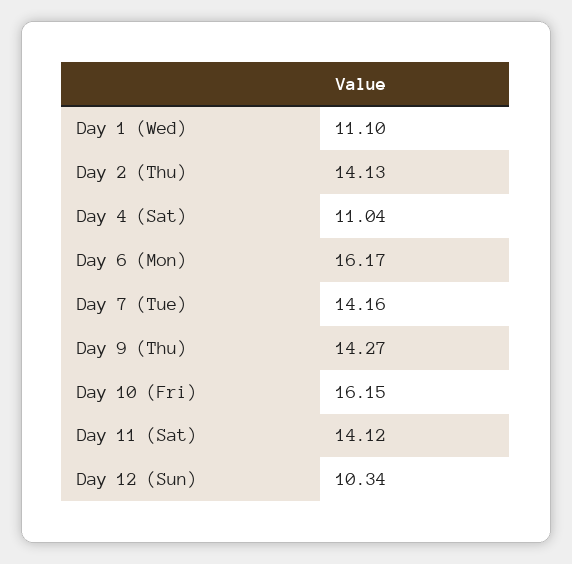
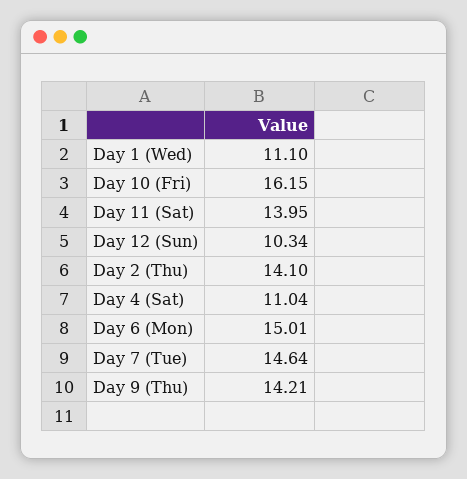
Day 2 (Thu): 14.13 -> 14.1
Day 6 (Mon): 16.17 -> 15.01
Day 7 (Tue): 14.16 -> 14.64
Day 9 (Thu): 14.27 -> 14.21
Day 11 (Sat): 14.12 -> 13.95

